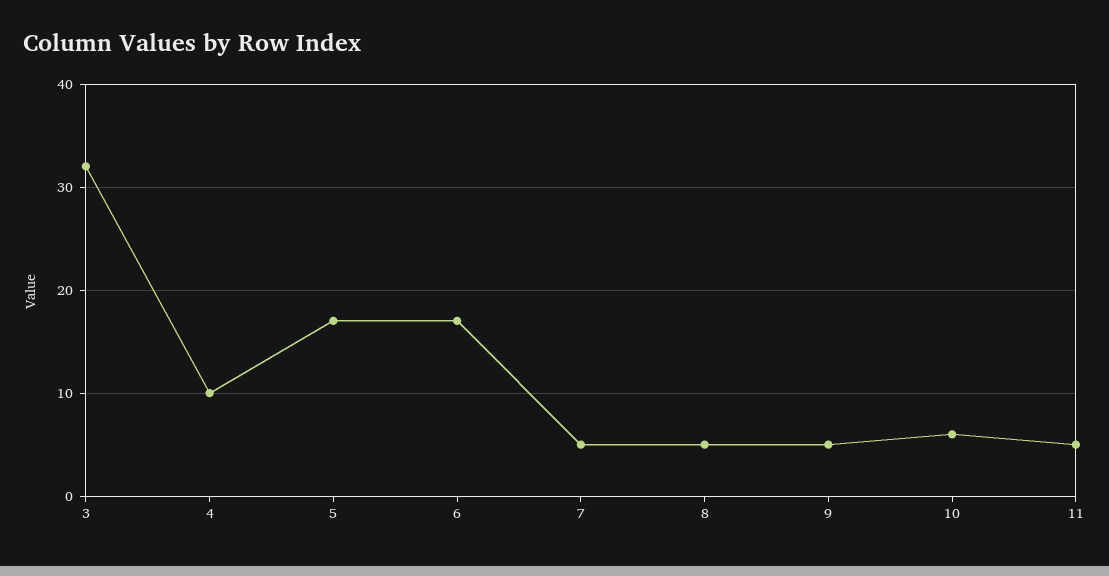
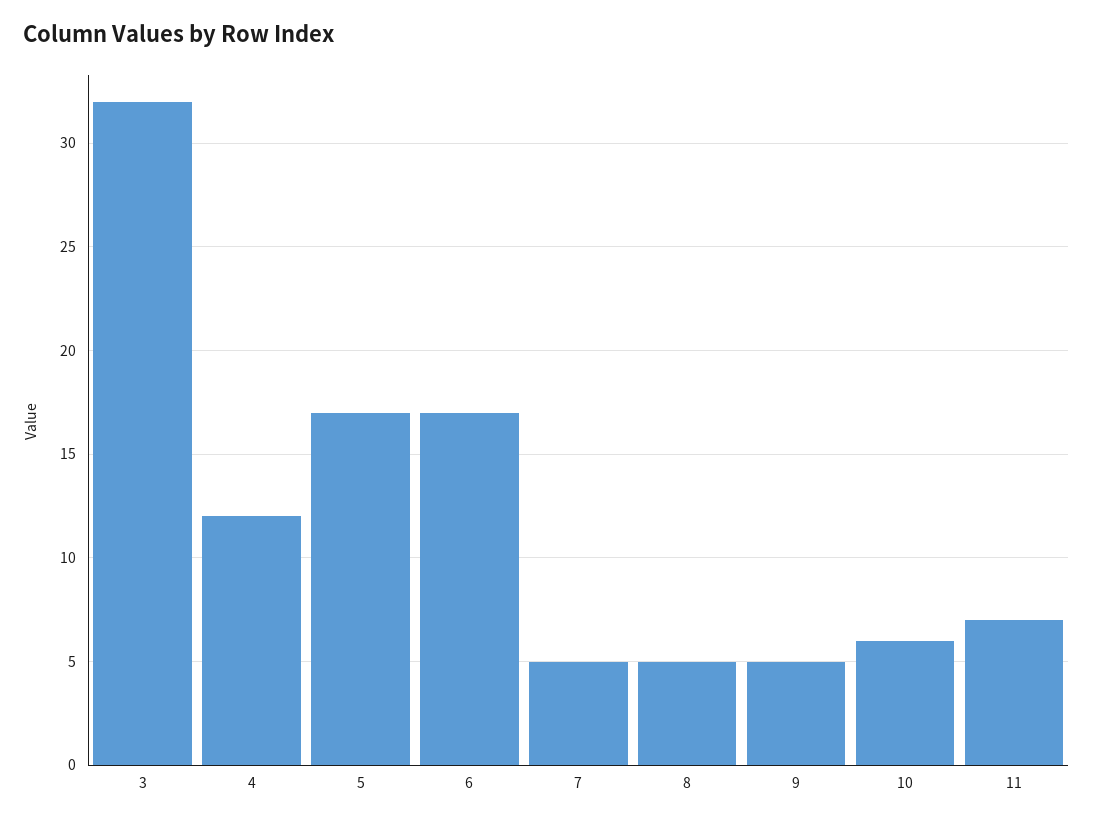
4: 10 -> 12
11: 5 -> 7

